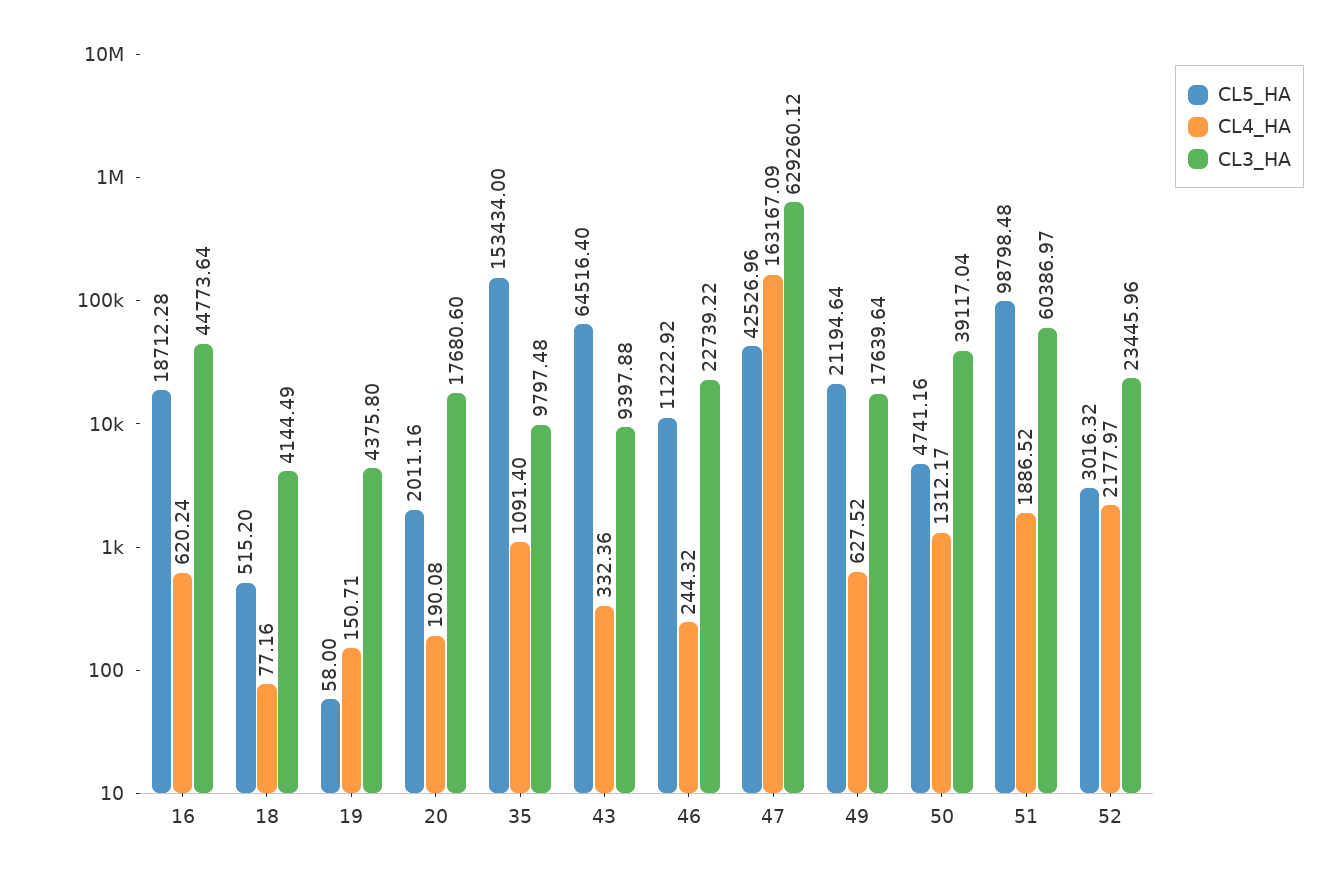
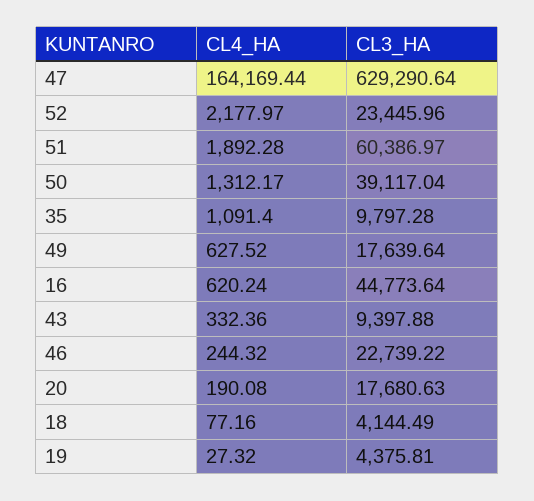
CL5_HA, 16: 18712.28 -> none
CL5_HA, 18: 515.2 -> none
CL5_HA, 19: 58 -> none
CL4_HA, 19: 150.71 -> 27.32
CL3_HA, 19: 4375.8 -> 4375.81
CL5_HA, 20: 2011.16 -> none
CL3_HA, 20: 17680.6 -> 17680.63
CL5_HA, 35: 153434 -> none
CL3_HA, 35: 9797.48 -> 9797.28
CL5_HA, 43: 64516.4 -> none
CL5_HA, 46: 11222.92 -> none
CL5_HA, 47: 42526.96 -> none
CL4_HA, 47: 163167.09 -> 164169.44
CL3_HA, 47: 629260.12 -> 629290.64
CL5_HA, 49: 21194.64 -> none
CL5_HA, 50: 4741.16 -> none
CL5_HA, 51: 98798.48 -> none
CL4_HA, 51: 1886.52 -> 1892.28
CL5_HA, 52: 3016.32 -> none

